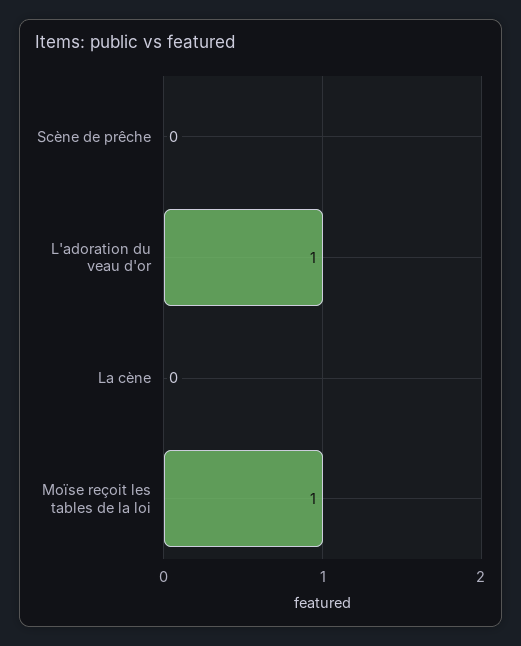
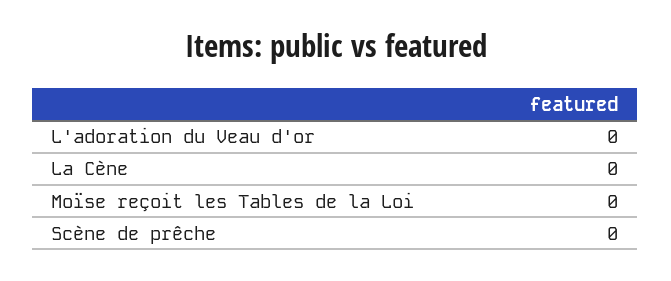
L'adoration du veau d'or: 1 -> 0
Moïse reçoit les tables de la loi: 1 -> 0

